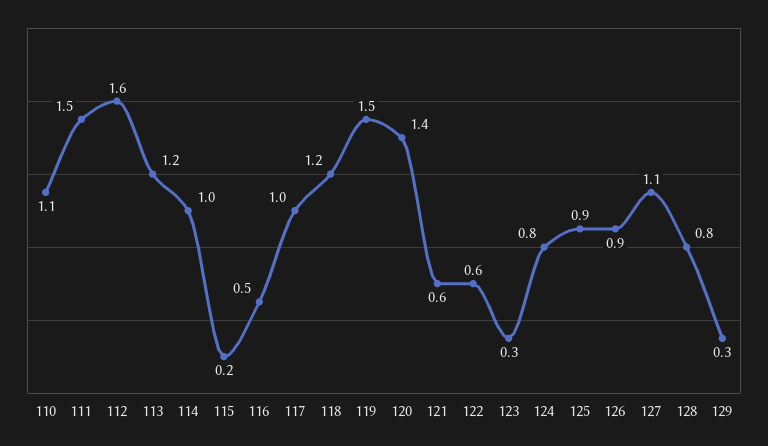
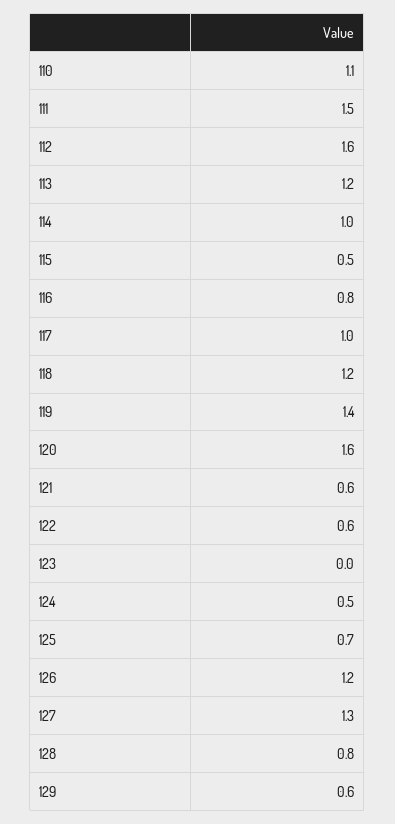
115: 0.2 -> 0.5
116: 0.5 -> 0.8
119: 1.5 -> 1.4
120: 1.4 -> 1.6
123: 0.3 -> 0
124: 0.8 -> 0.5
125: 0.9 -> 0.7
126: 0.9 -> 1.2
127: 1.1 -> 1.3
129: 0.3 -> 0.6

